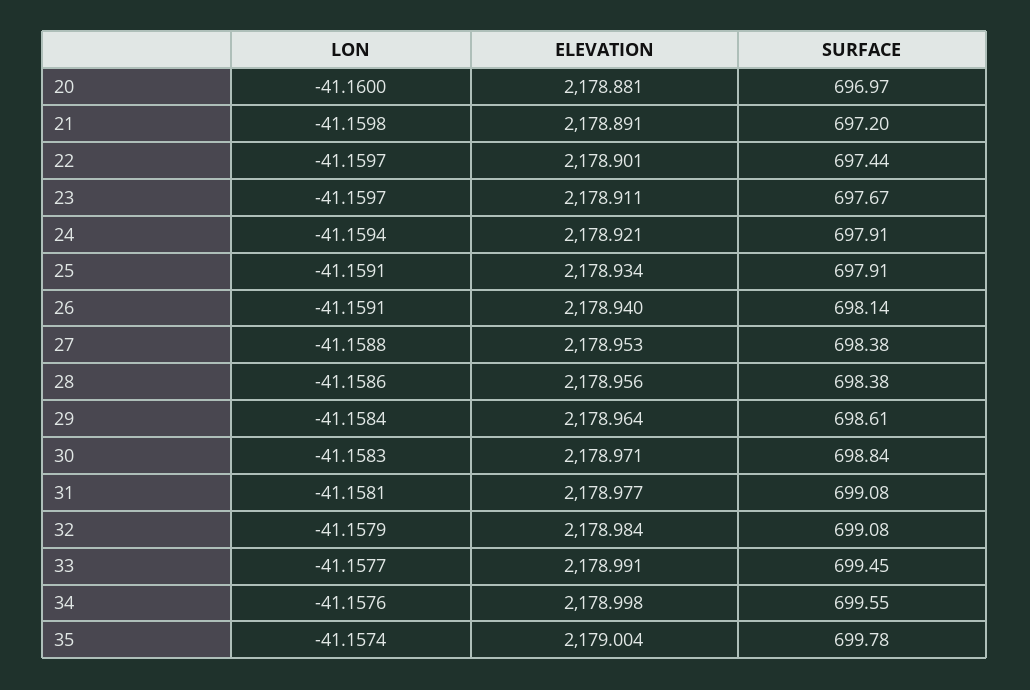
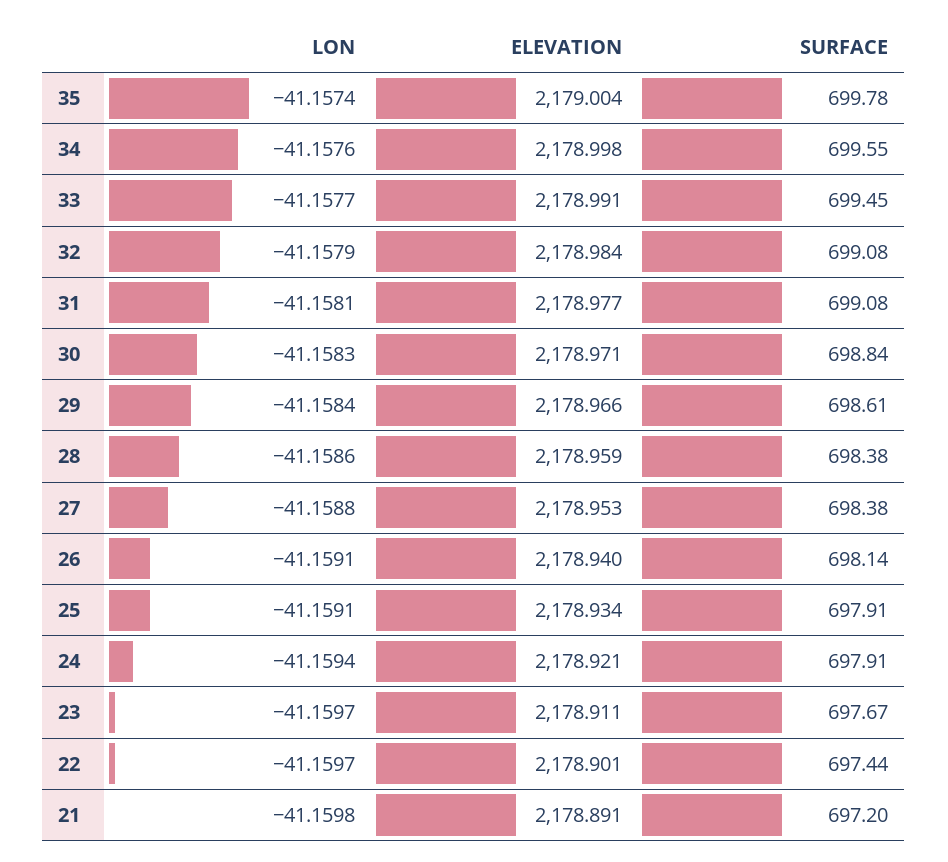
LON, 20: -41.16 -> none
ELEVATION, 20: 2178.881 -> none
SURFACE, 20: 696.97 -> none
ELEVATION, 28: 2178.956 -> 2178.959
ELEVATION, 29: 2178.964 -> 2178.966

